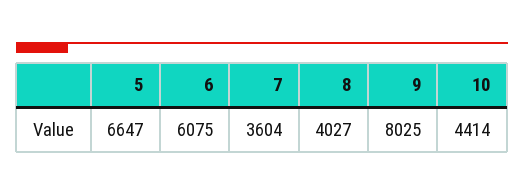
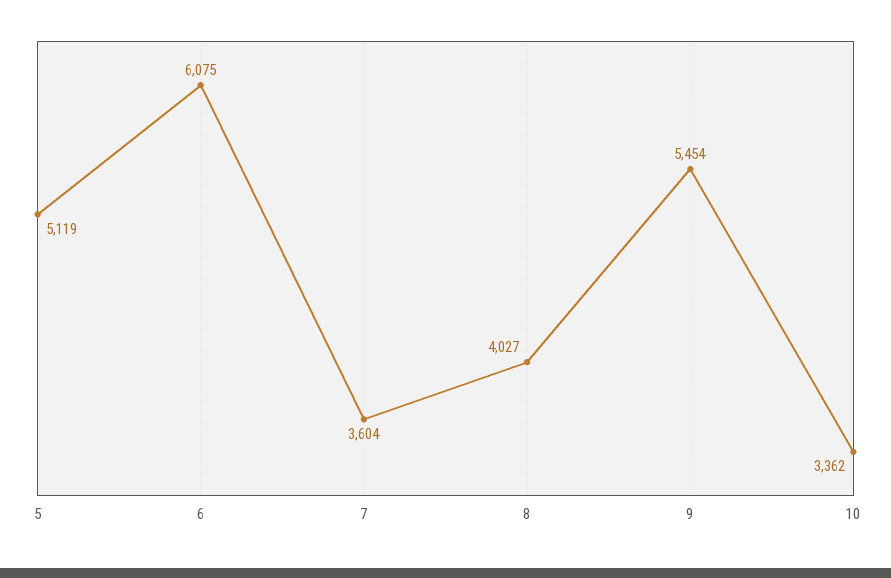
5: 6647 -> 5119
9: 8025 -> 5454
10: 4414 -> 3362

